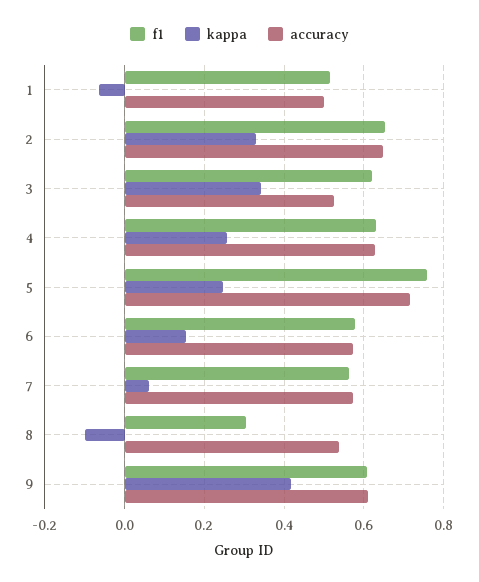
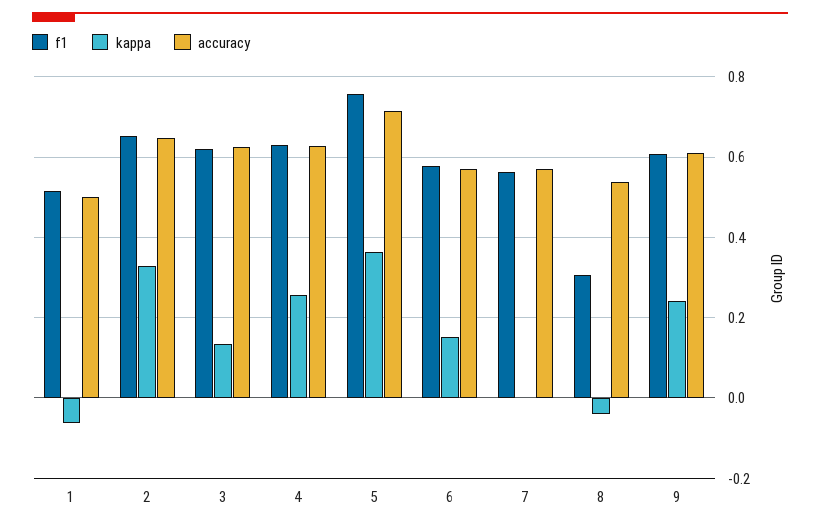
kappa, 3: 0.34 -> 0.14
accuracy, 3: 0.52 -> 0.62
kappa, 5: 0.24 -> 0.36
kappa, 7: 0.06 -> 0
kappa, 8: -0.1 -> -0.04
kappa, 9: 0.42 -> 0.24

